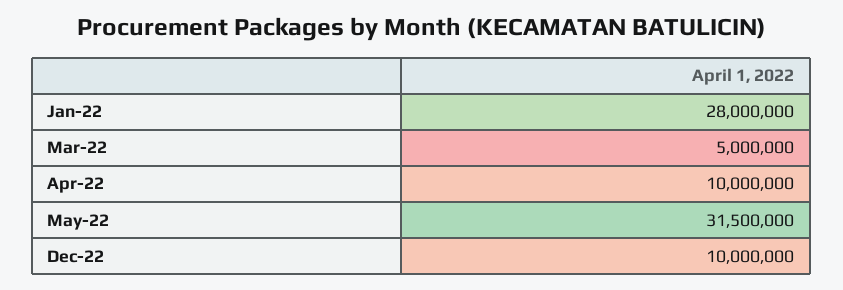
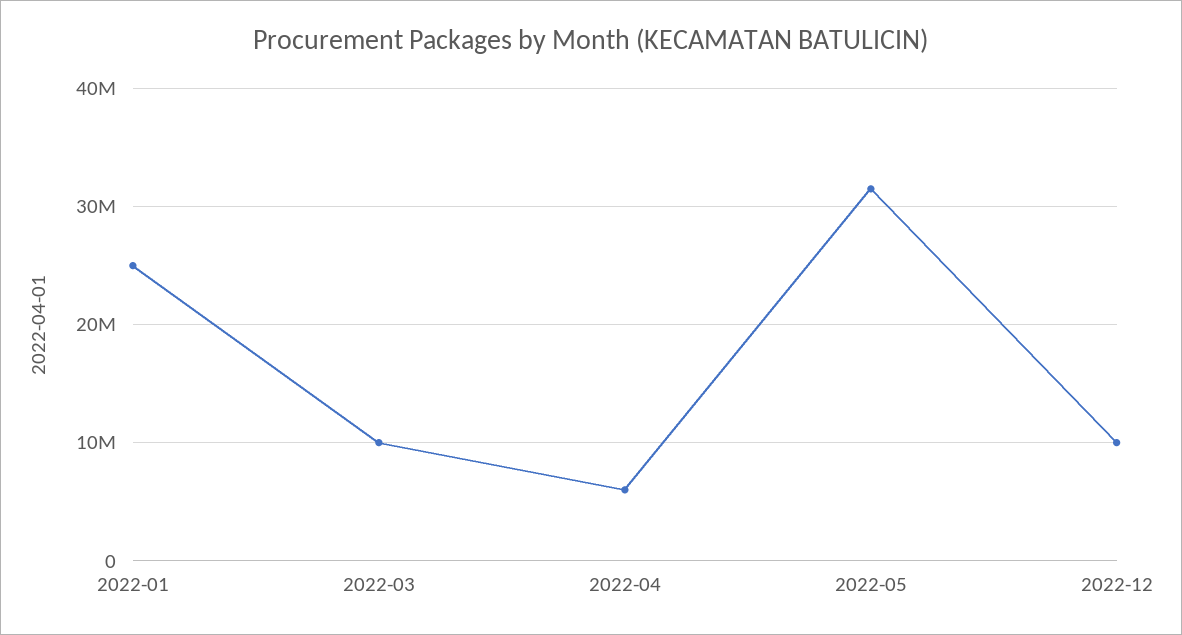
Jan-22: 28000000 -> 25000000
Mar-22: 5000000 -> 10000000
Apr-22: 10000000 -> 6000000

